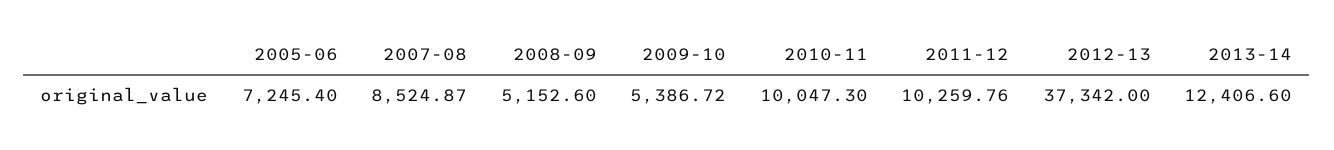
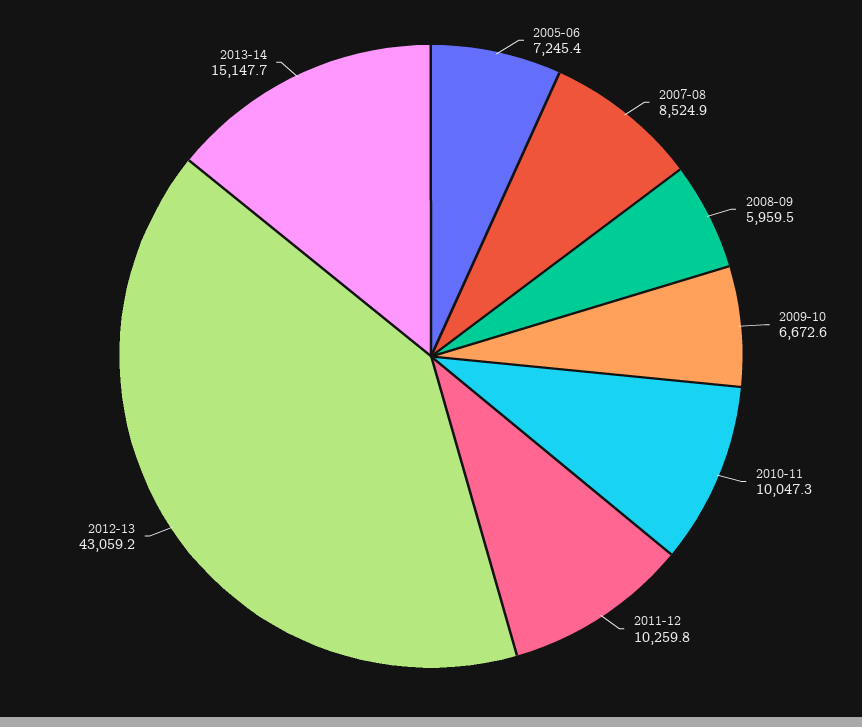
2008-09: 5152.6 -> 5959.5
2009-10: 5386.72 -> 6672.6
2012-13: 37342 -> 43059.2
2013-14: 12406.6 -> 15147.7

